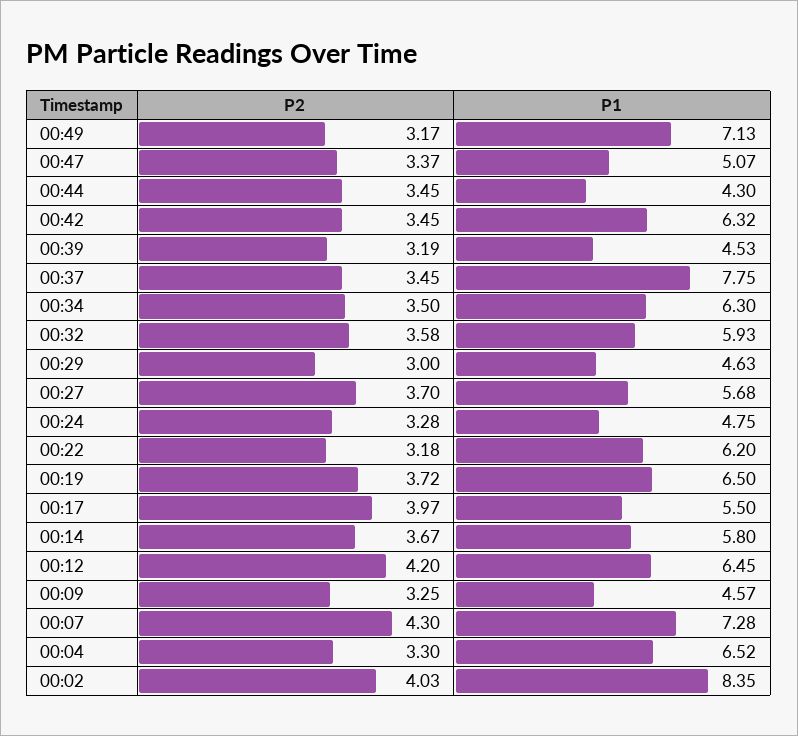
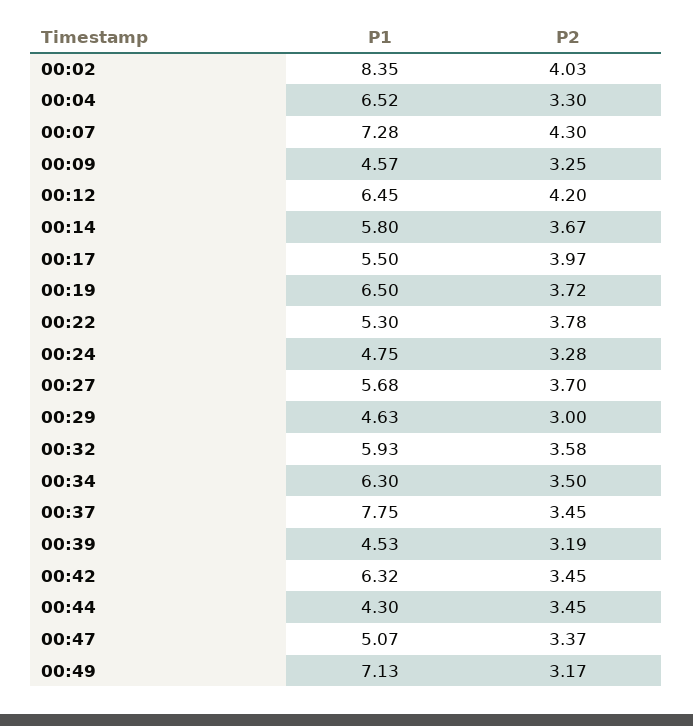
P2, 00:22: 3.18 -> 3.78
P1, 00:22: 6.2 -> 5.3

